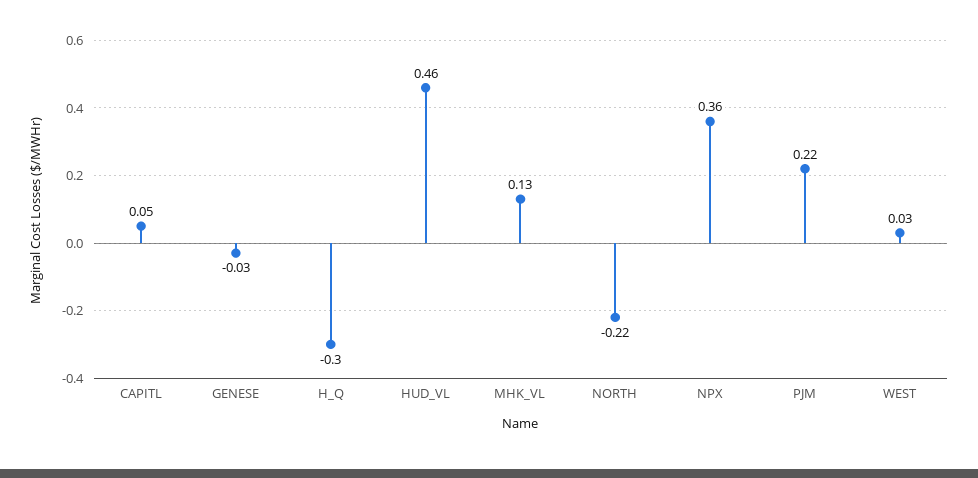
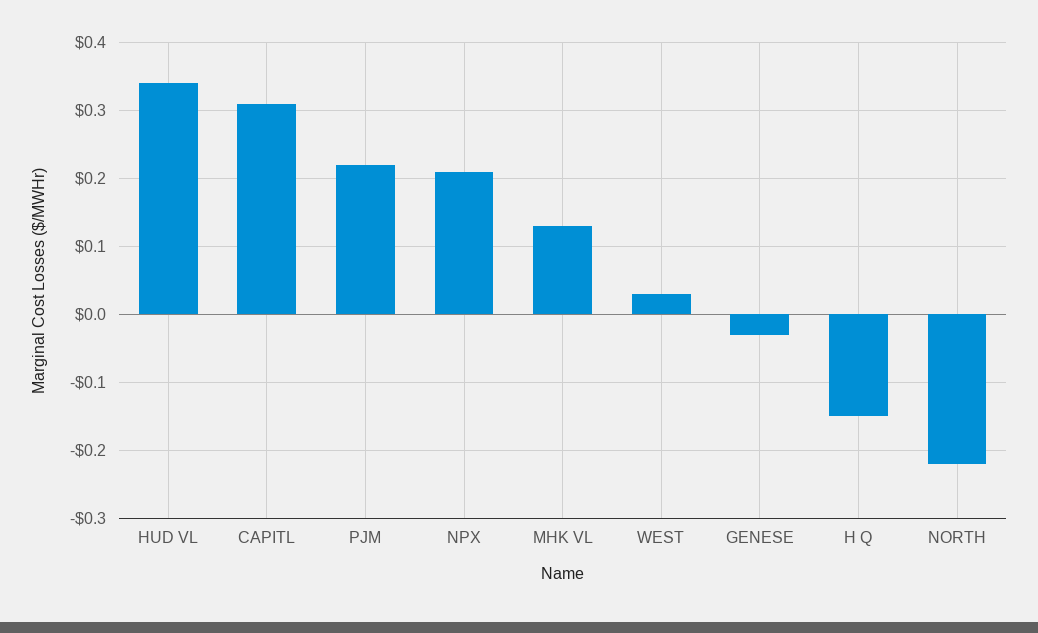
CAPITL: 0.05 -> 0.31
H_Q: -0.3 -> -0.15
HUD_VL: 0.46 -> 0.34
NPX: 0.36 -> 0.21

